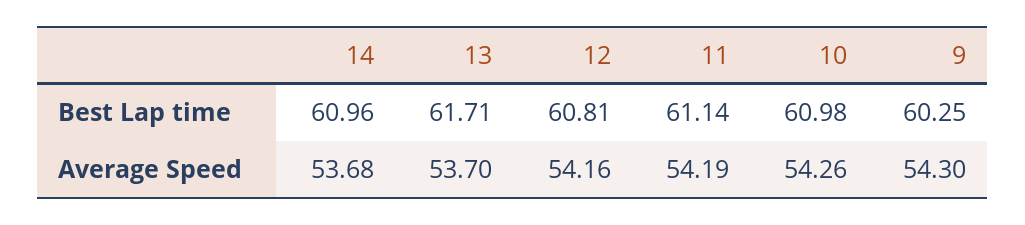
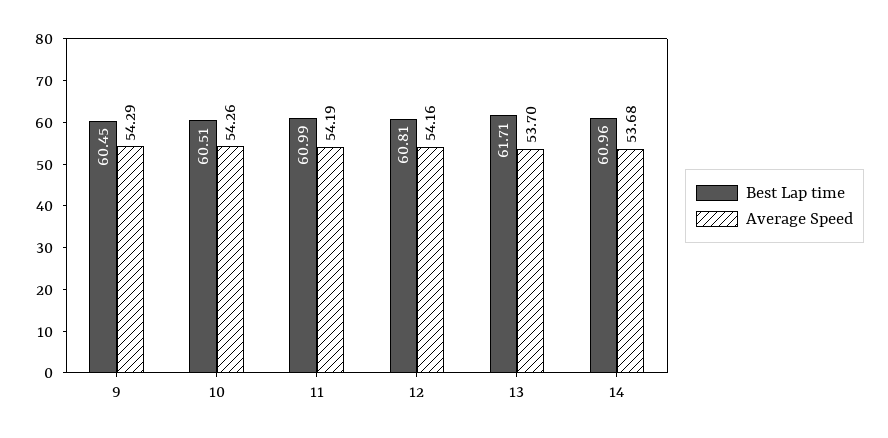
Best Lap time, 11: 61.14 -> 60.99
Best Lap time, 10: 60.98 -> 60.51
Best Lap time, 9: 60.25 -> 60.45
Average Speed, 9: 54.3 -> 54.29

